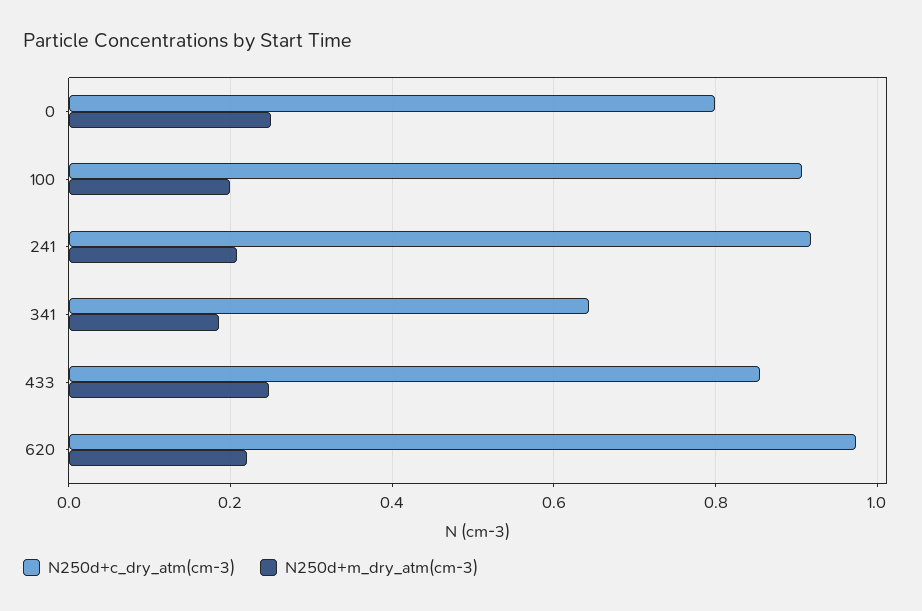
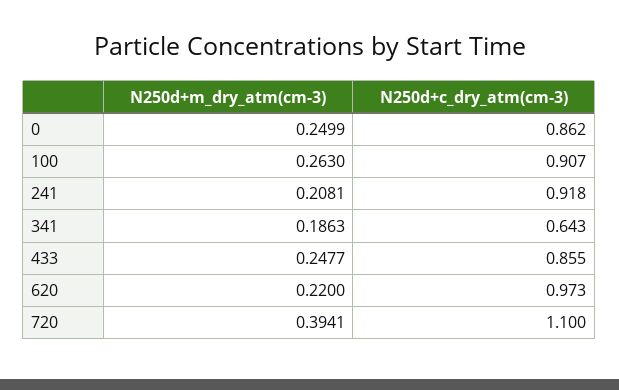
N250d+c_dry_atm(cm-3), 0: 0.8 -> 0.862
N250d+m_dry_atm(cm-3), 100: 0.2 -> 0.263
N250d+m_dry_atm(cm-3), 720: none -> 0.3941
N250d+c_dry_atm(cm-3), 720: none -> 1.1

